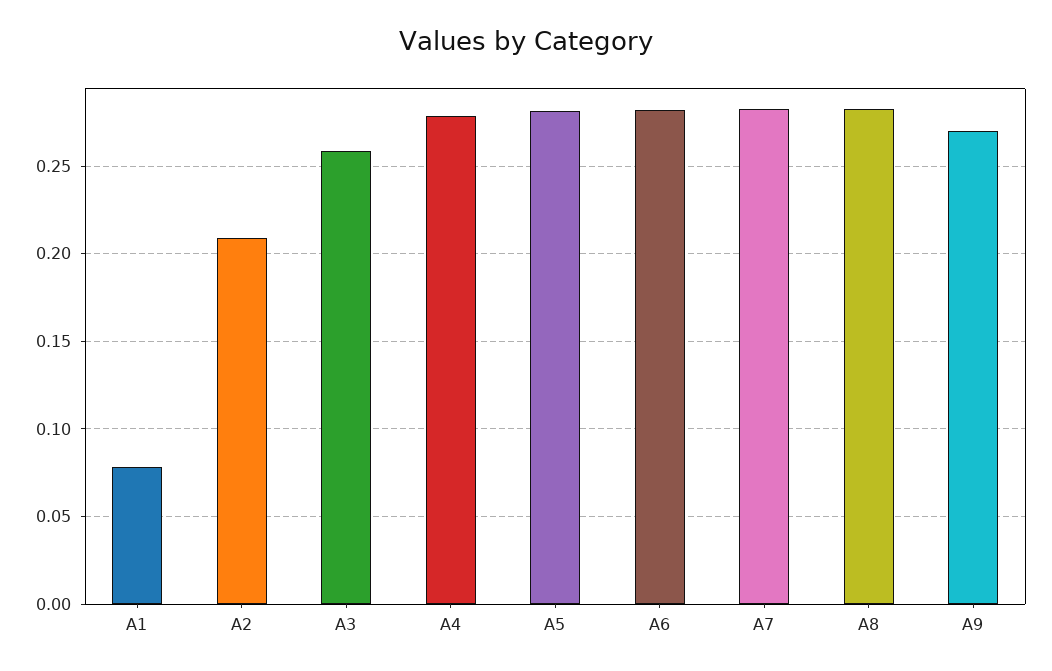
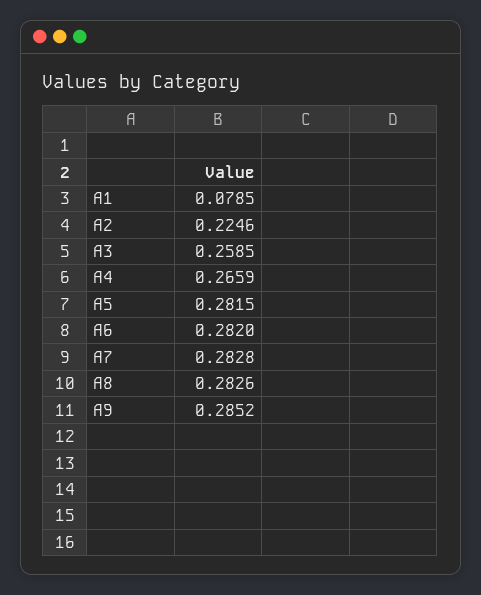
A2: 0.21 -> 0.2246
A4: 0.28 -> 0.2659
A9: 0.27 -> 0.2852

